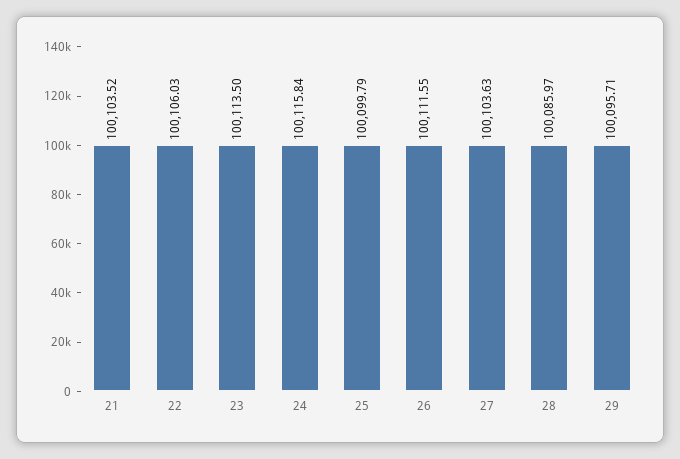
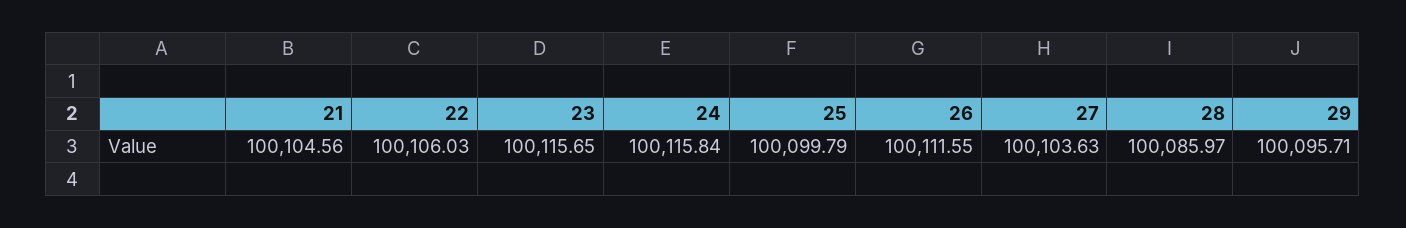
21: 100103.52 -> 100104.56
23: 100113.5 -> 100115.65

